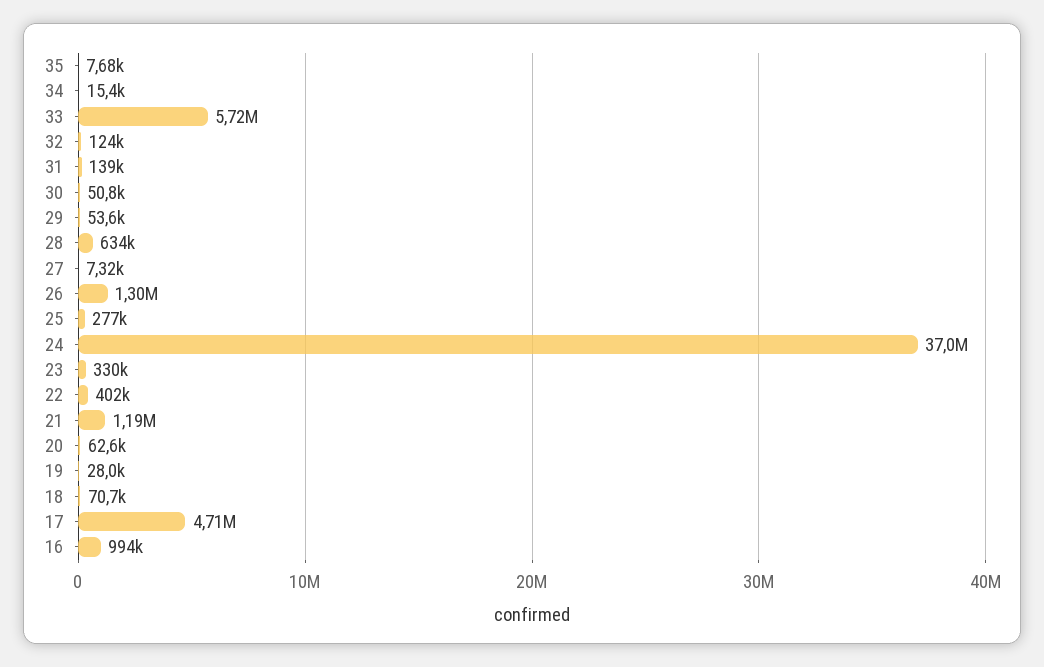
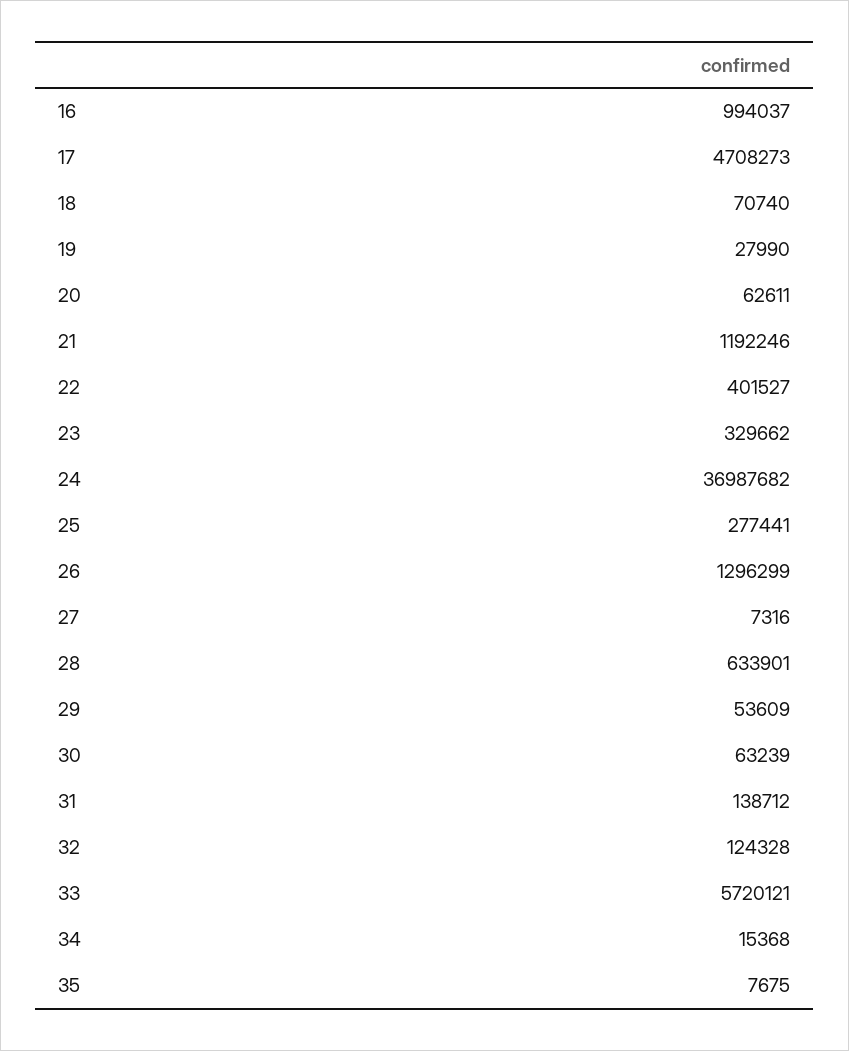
30: 50800 -> 63239

